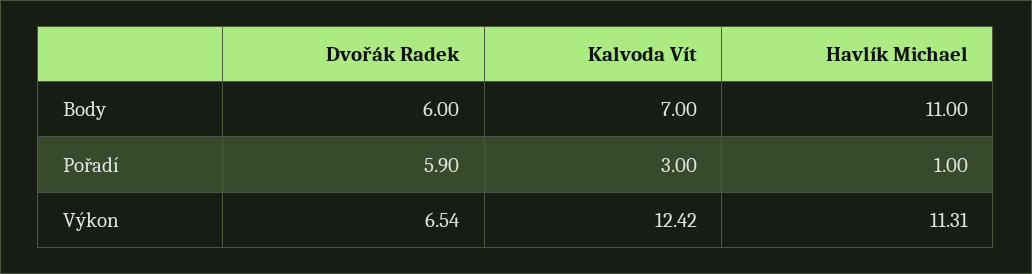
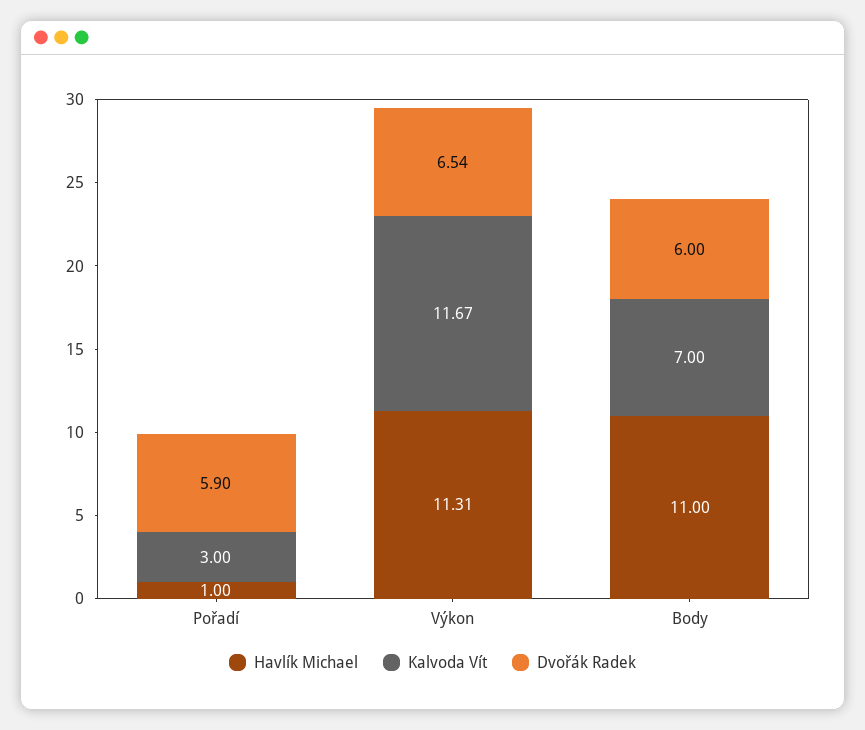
Kalvoda Vít, Výkon: 12.42 -> 11.67

